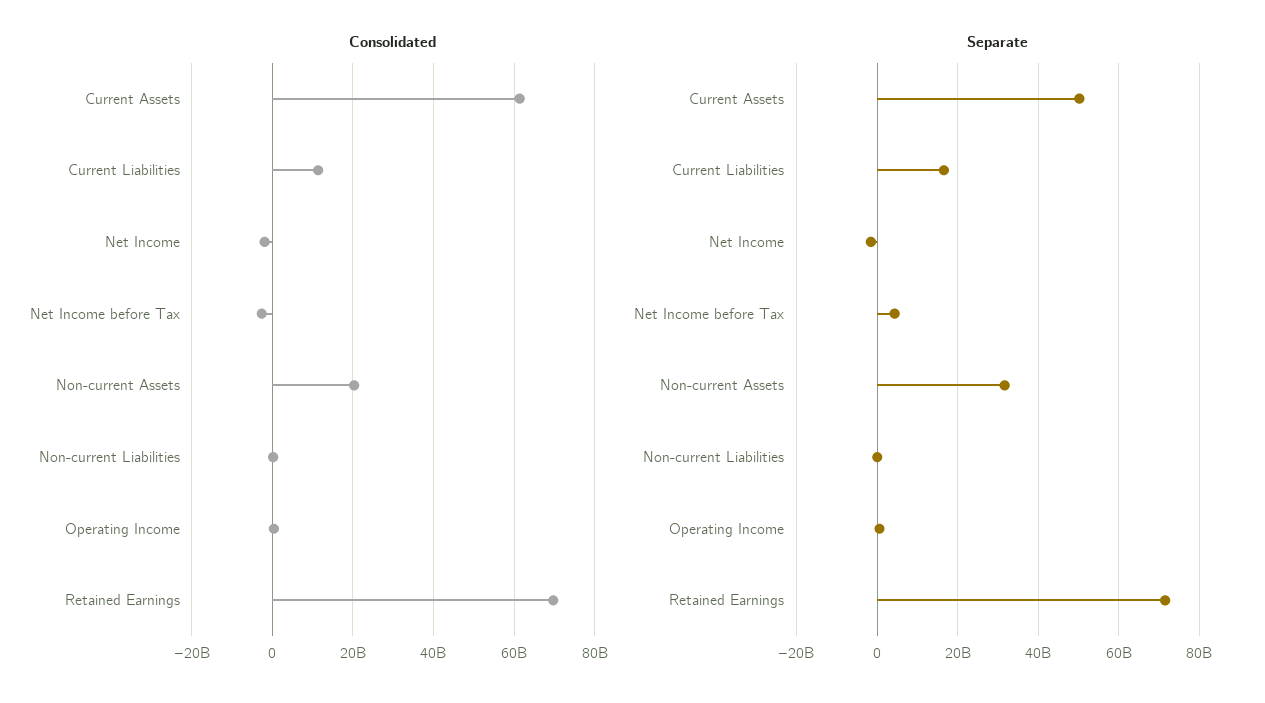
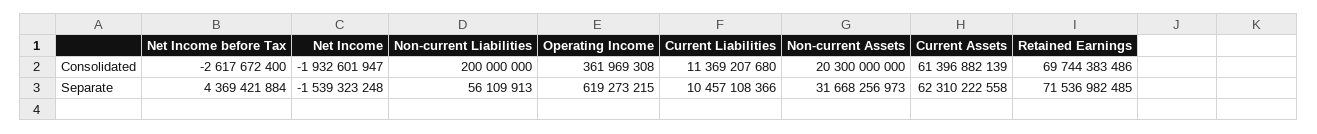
Separate, Current Assets: 50000000000 -> 62310222558
Separate, Current Liabilities: 16000000000 -> 10457108366

